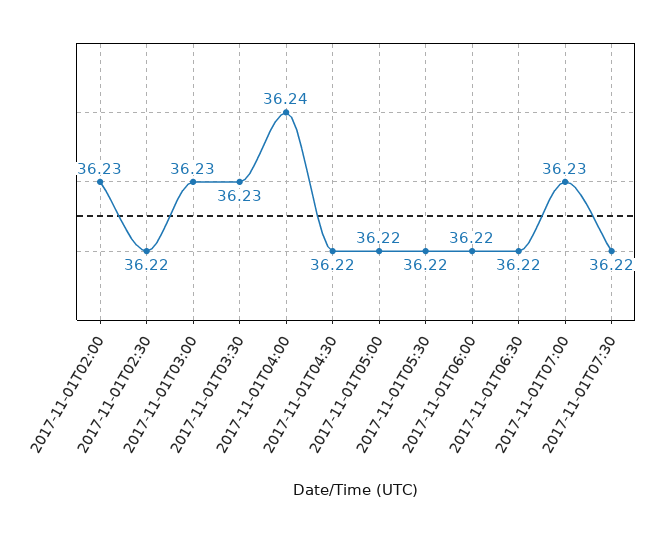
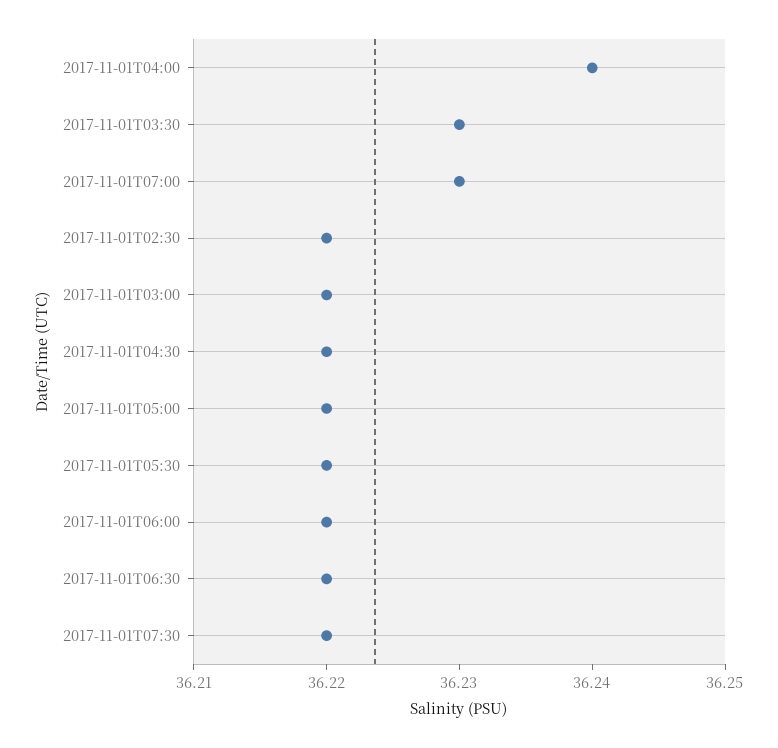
2017-11-01T02:00: 36.23 -> none
2017-11-01T03:00: 36.23 -> 36.22

